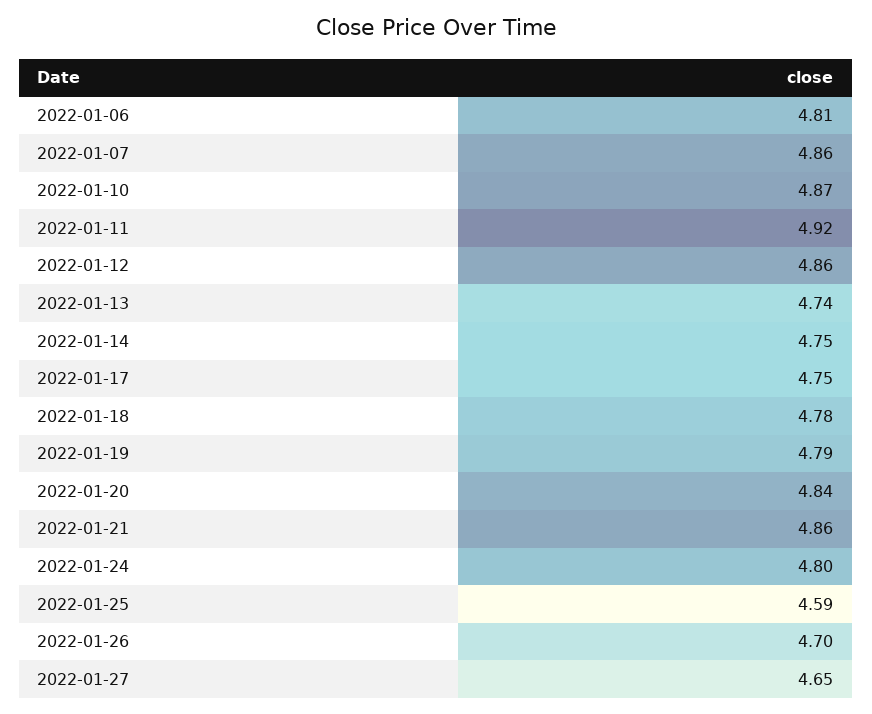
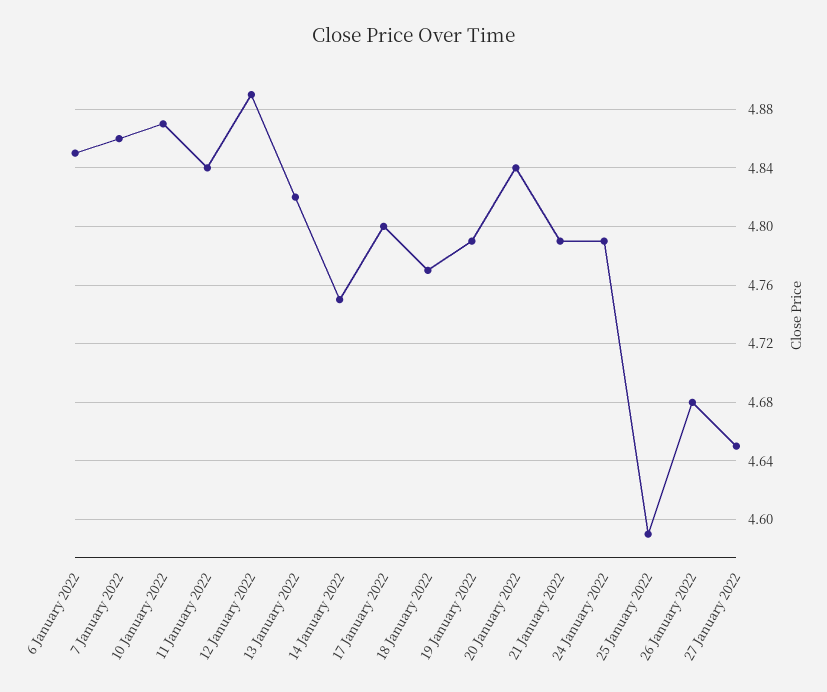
2022-01-06: 4.81 -> 4.85
2022-01-11: 4.92 -> 4.84
2022-01-12: 4.86 -> 4.89
2022-01-13: 4.74 -> 4.82
2022-01-17: 4.75 -> 4.8
2022-01-18: 4.78 -> 4.77
2022-01-21: 4.86 -> 4.79
2022-01-24: 4.8 -> 4.79
2022-01-26: 4.7 -> 4.68

